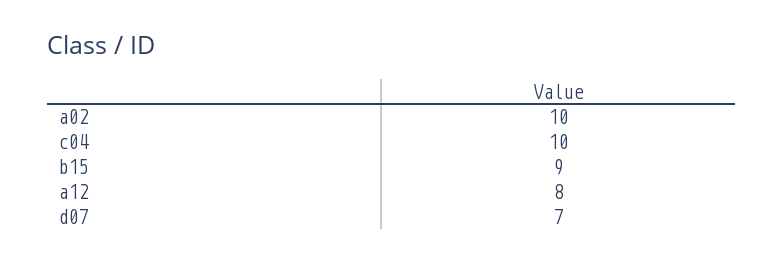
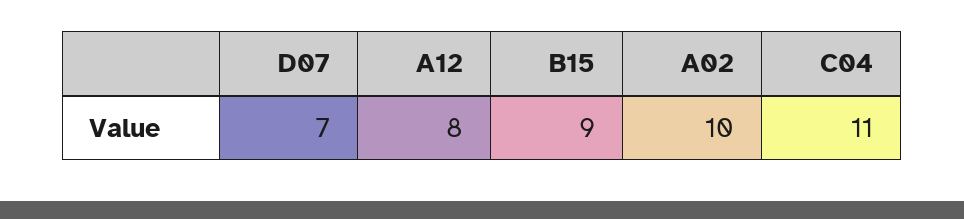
c04: 10 -> 11

